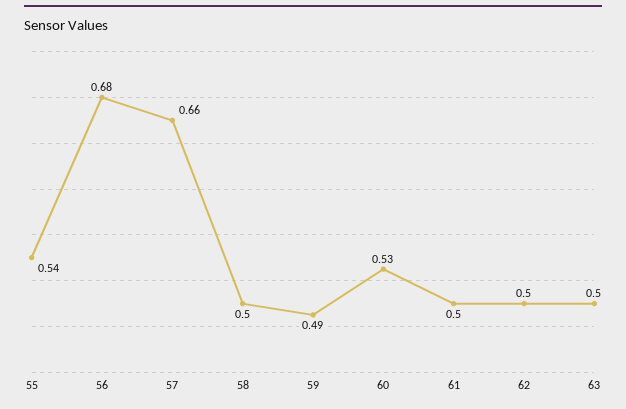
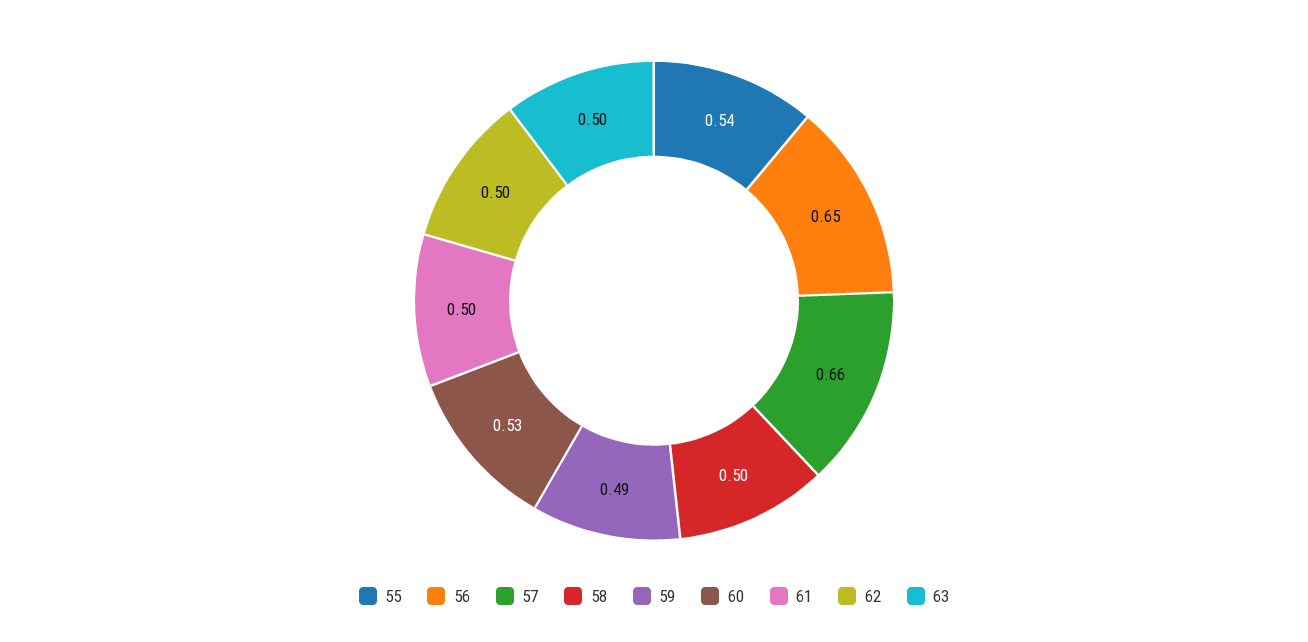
56: 0.68 -> 0.65

